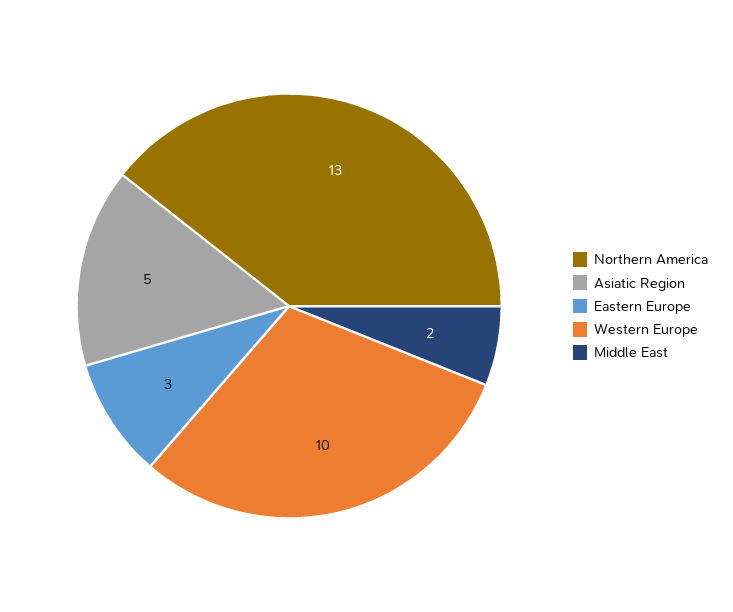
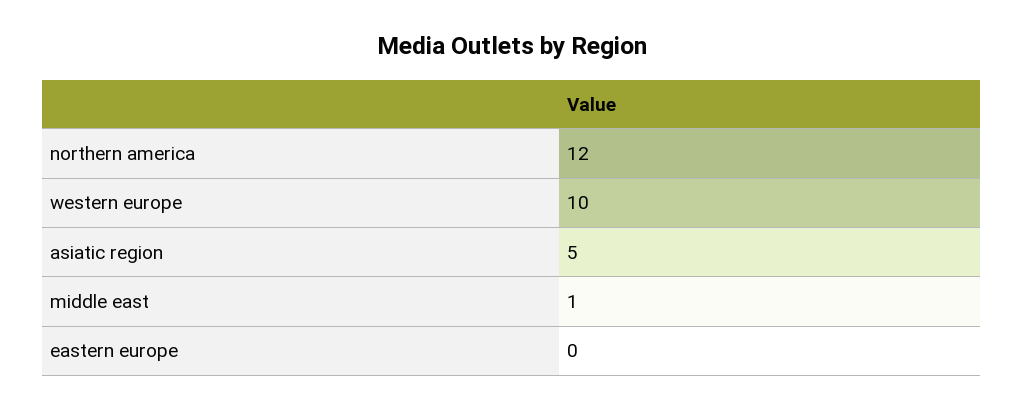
Northern America: 13 -> 12
Eastern Europe: 3 -> 0
Middle East: 2 -> 1

